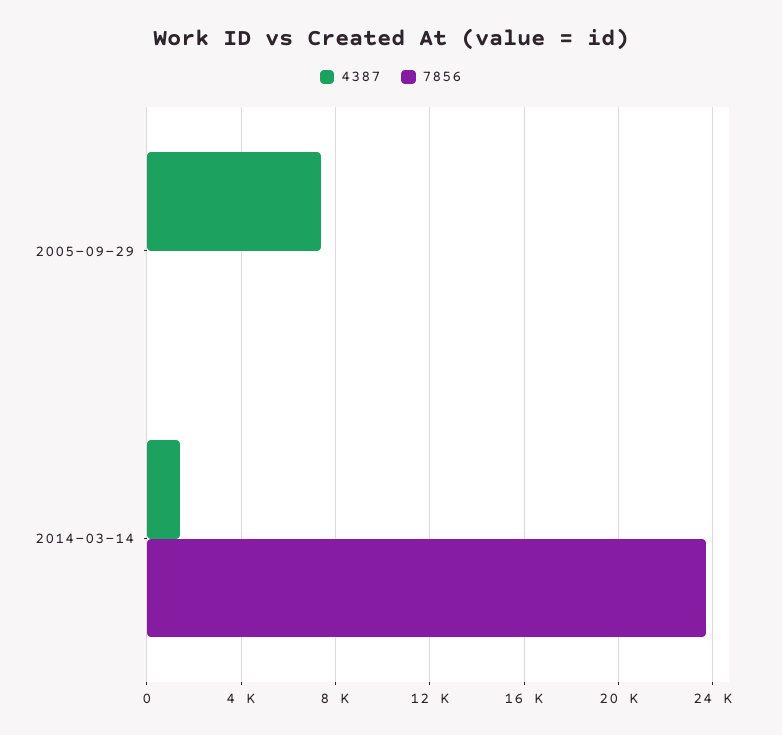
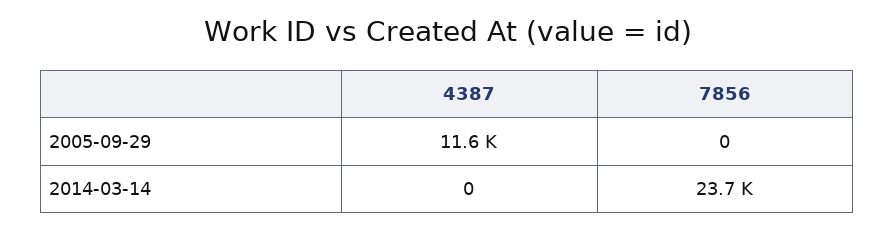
4387, 2005-09-29: 7500 -> 11600
4387, 2014-03-14: 1500 -> 0

